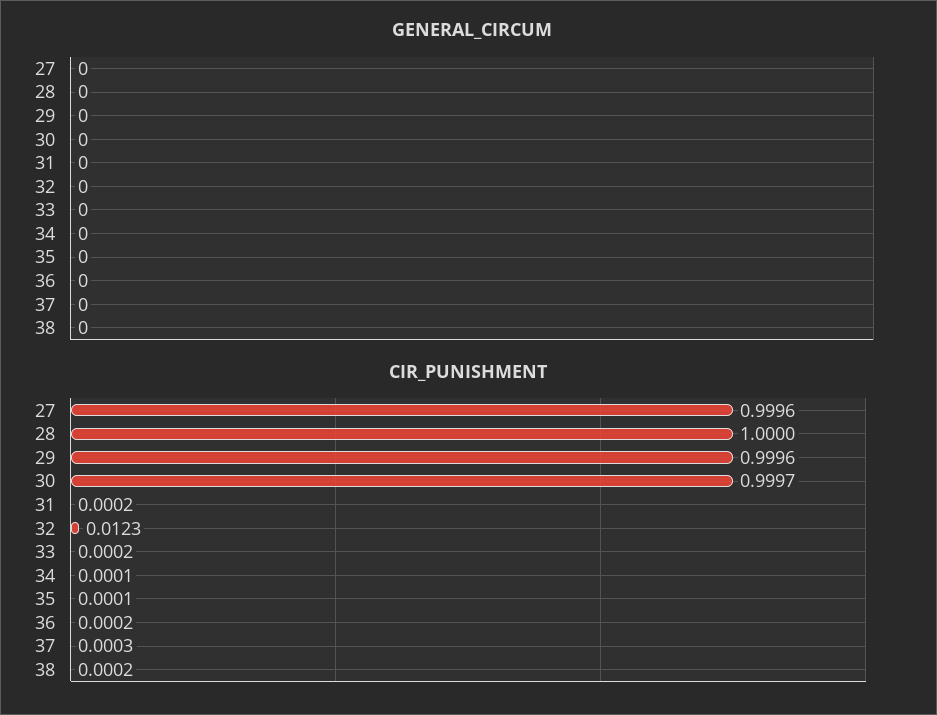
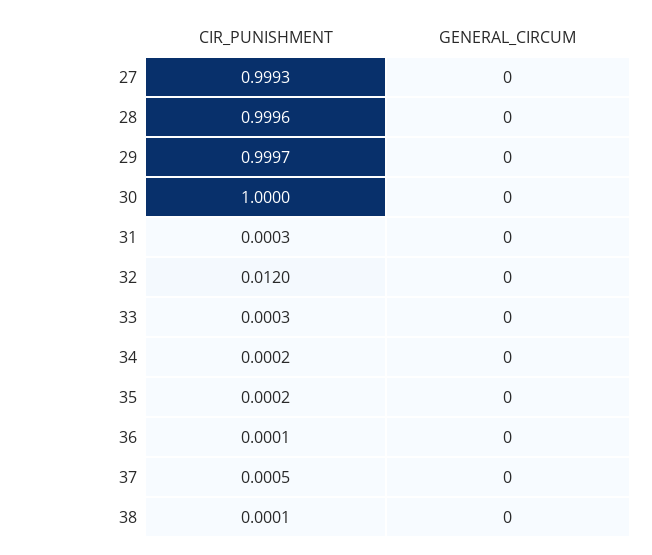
CIR_PUNISHMENT, 27: 0.9996 -> 0.9993
CIR_PUNISHMENT, 28: 1 -> 0.9996
CIR_PUNISHMENT, 29: 0.9996 -> 0.9997
CIR_PUNISHMENT, 30: 0.9997 -> 1
CIR_PUNISHMENT, 31: 0.0002 -> 0.0003
CIR_PUNISHMENT, 32: 0.0123 -> 0.012
CIR_PUNISHMENT, 33: 0.0002 -> 0.0003
CIR_PUNISHMENT, 34: 0.0001 -> 0.0002
CIR_PUNISHMENT, 35: 0.0001 -> 0.0002
CIR_PUNISHMENT, 36: 0.0002 -> 0.0001
CIR_PUNISHMENT, 37: 0.0003 -> 0.0005
CIR_PUNISHMENT, 38: 0.0002 -> 0.0001

